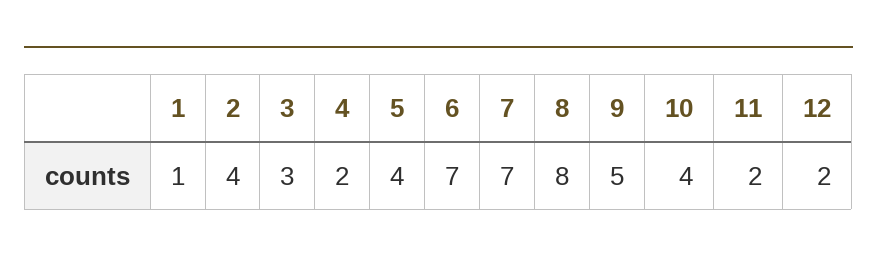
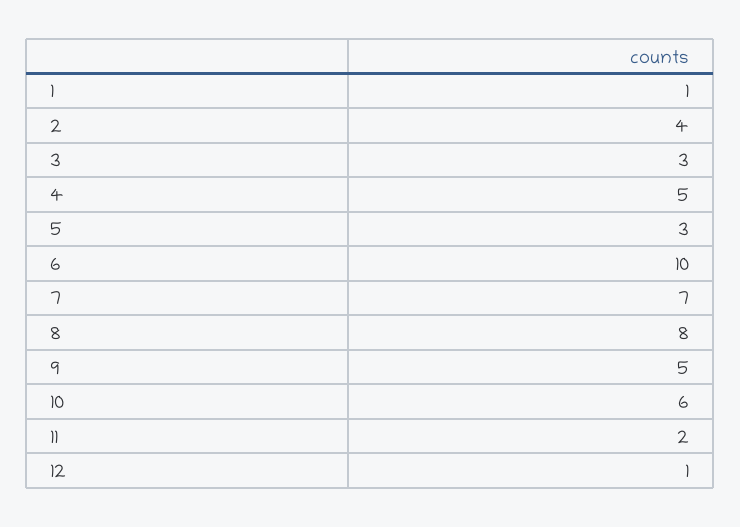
4: 2 -> 5
5: 4 -> 3
6: 7 -> 10
10: 4 -> 6
12: 2 -> 1

